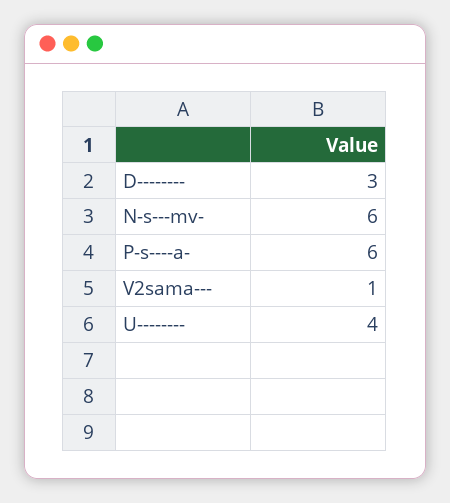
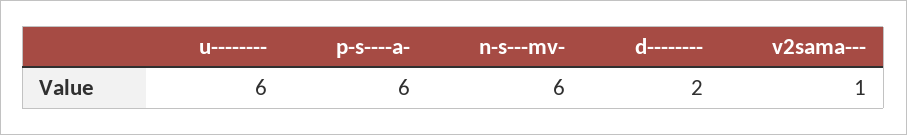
D--------: 3 -> 2
U--------: 4 -> 6

